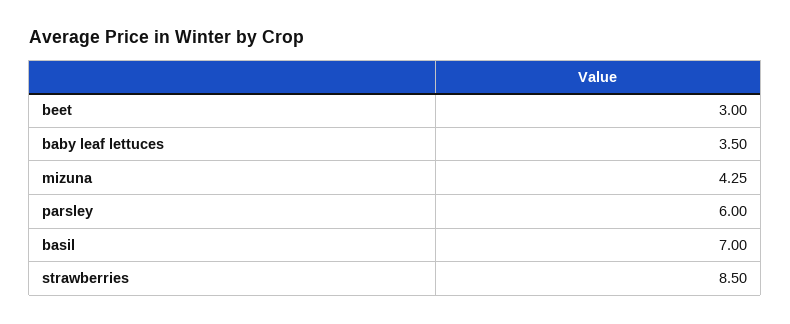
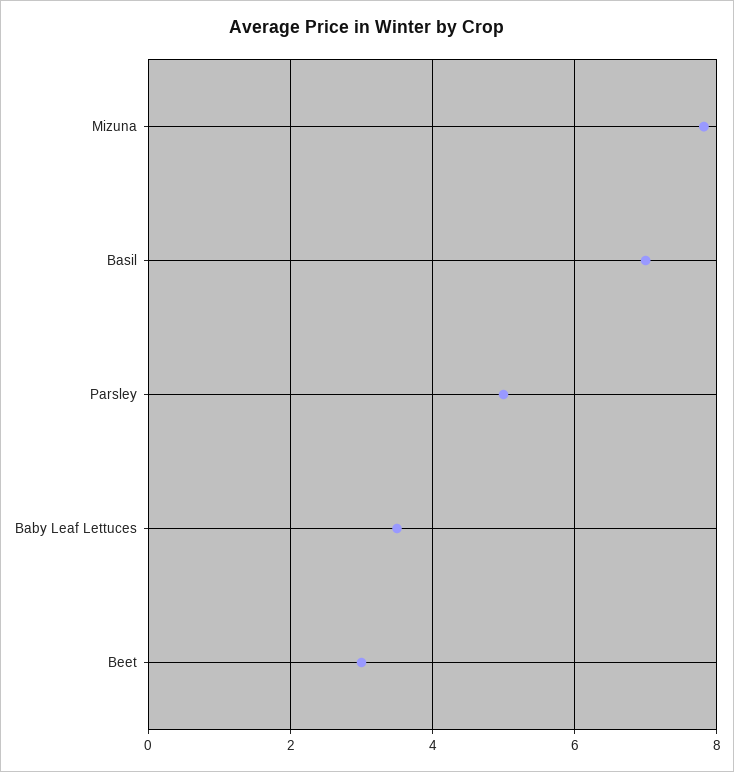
mizuna: 4.25 -> 7.8
parsley: 6 -> 5
strawberries: 8.5 -> none

